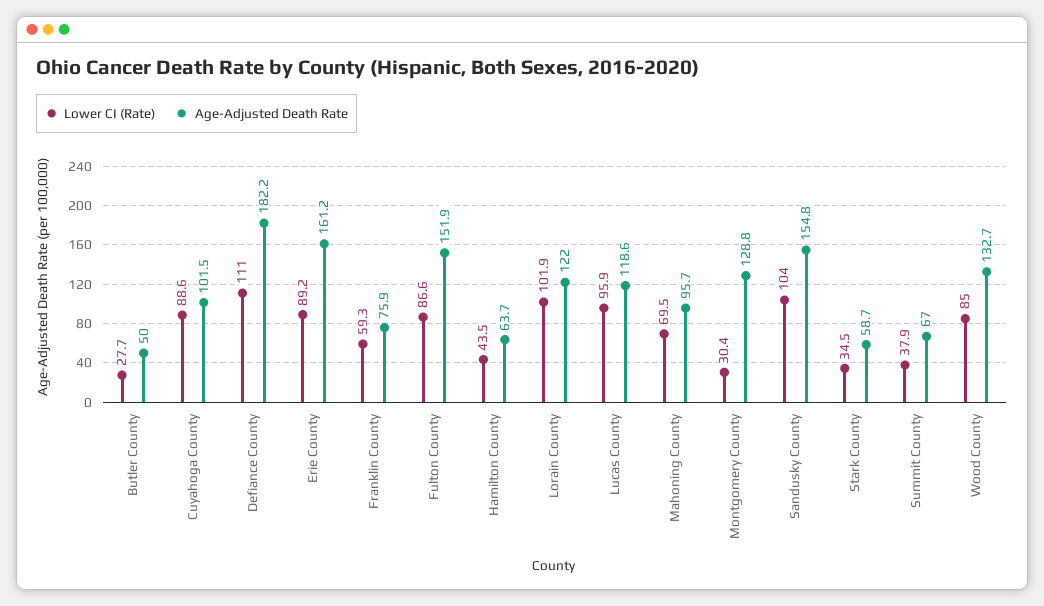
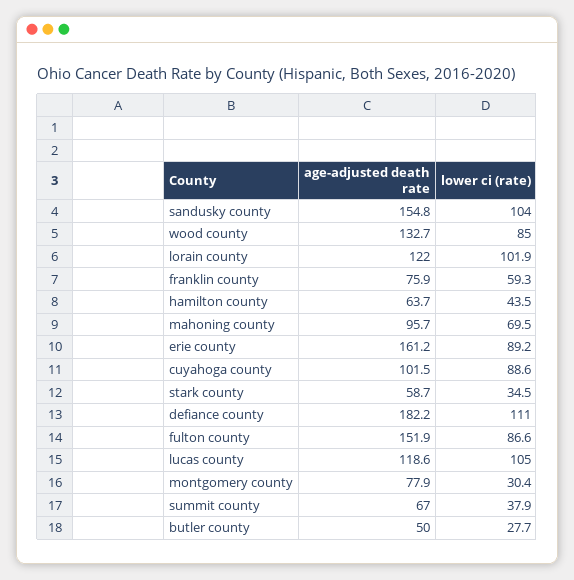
Lower CI (Rate), Lucas County: 95.9 -> 105
Age-Adjusted Death Rate, Montgomery County: 128.8 -> 77.9

